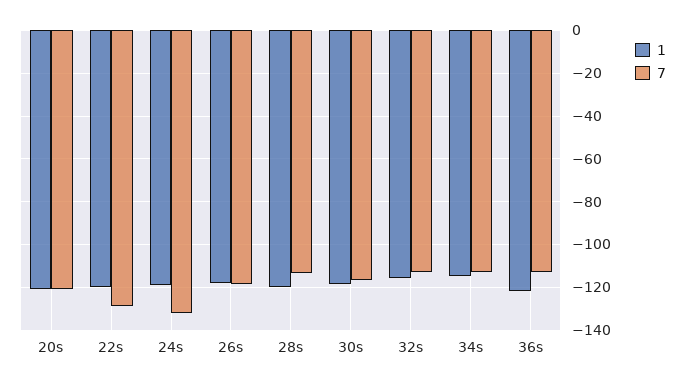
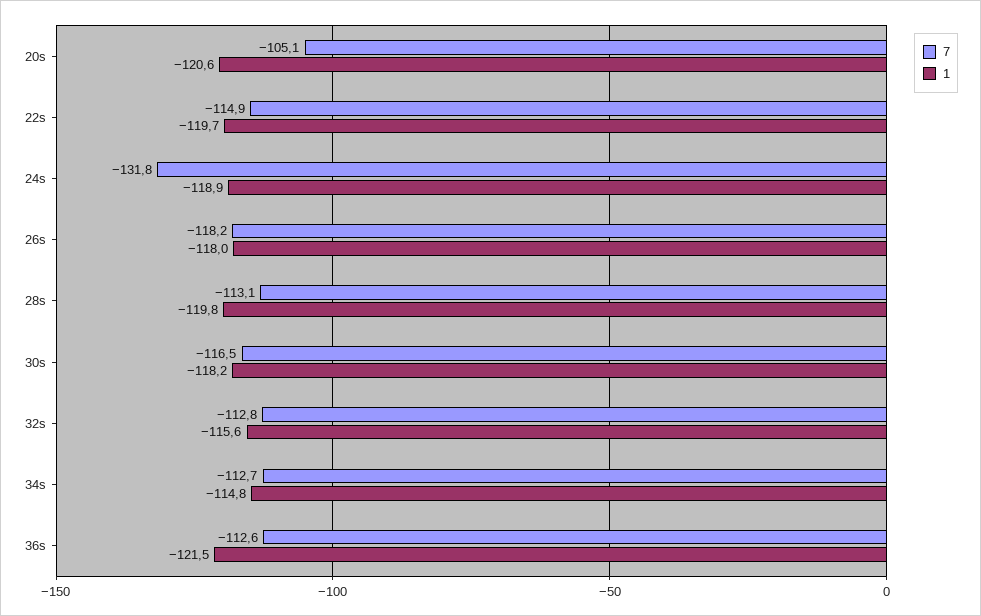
7, 20s: -120 -> -105.1
7, 22s: -130 -> -114.9

